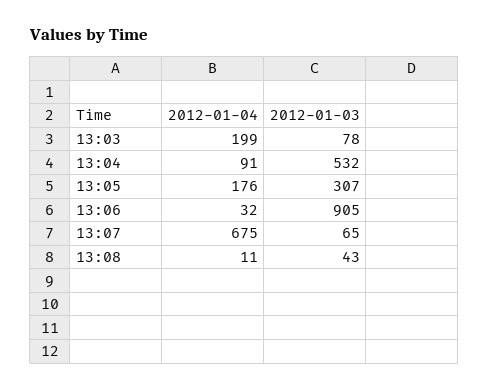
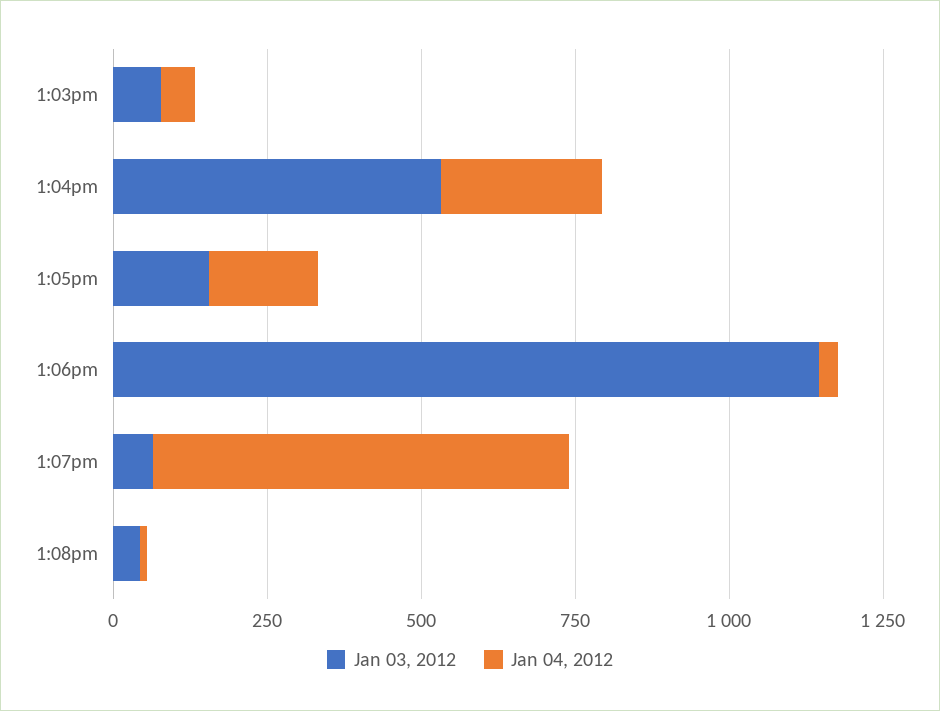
2012-01-04, 13:03: 199 -> 50
2012-01-04, 13:04: 91 -> 250
2012-01-03, 13:05: 307 -> 150
2012-01-03, 13:06: 905 -> 1150

